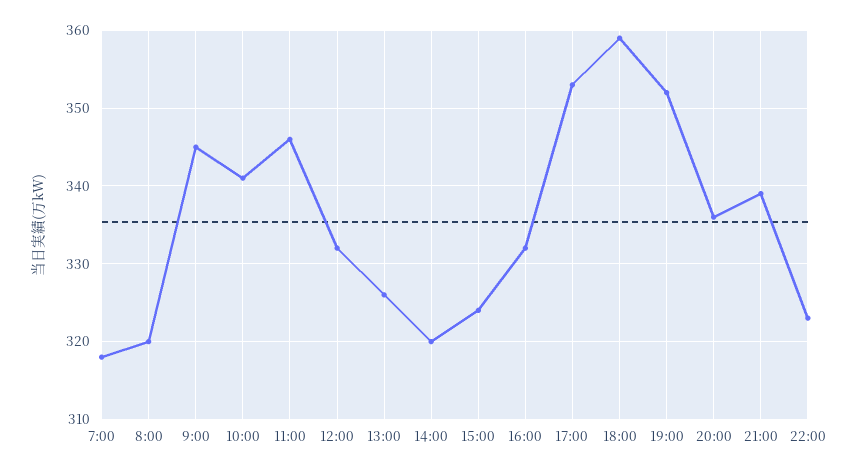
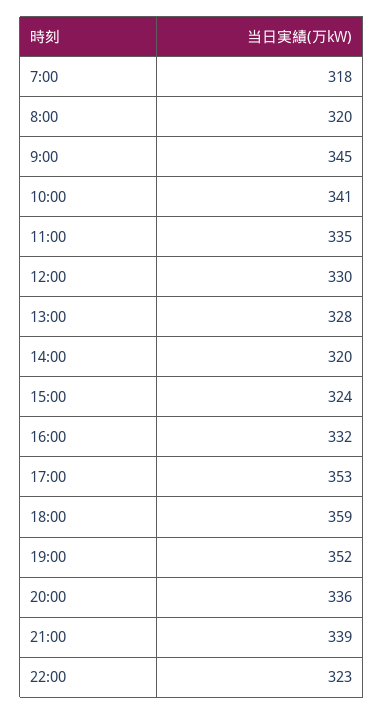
11:00: 346 -> 335
12:00: 332 -> 330
13:00: 326 -> 328

